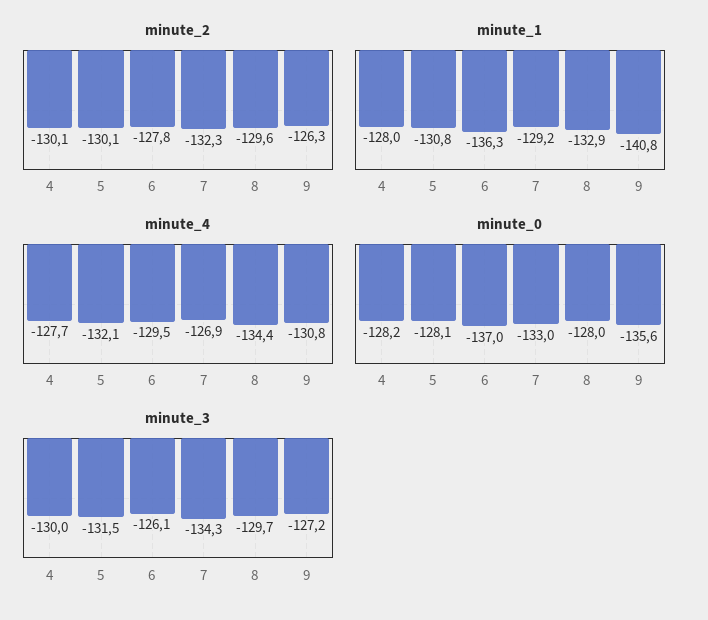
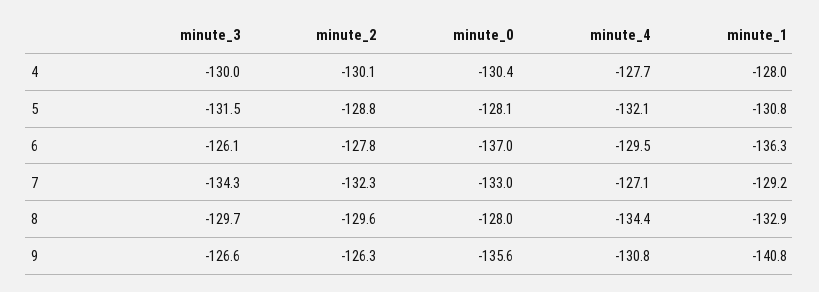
minute_2, 5: -130.1 -> -128.8
minute_4, 7: -126.9 -> -127.1
minute_0, 4: -128.2 -> -130.4
minute_3, 9: -127.2 -> -126.6

